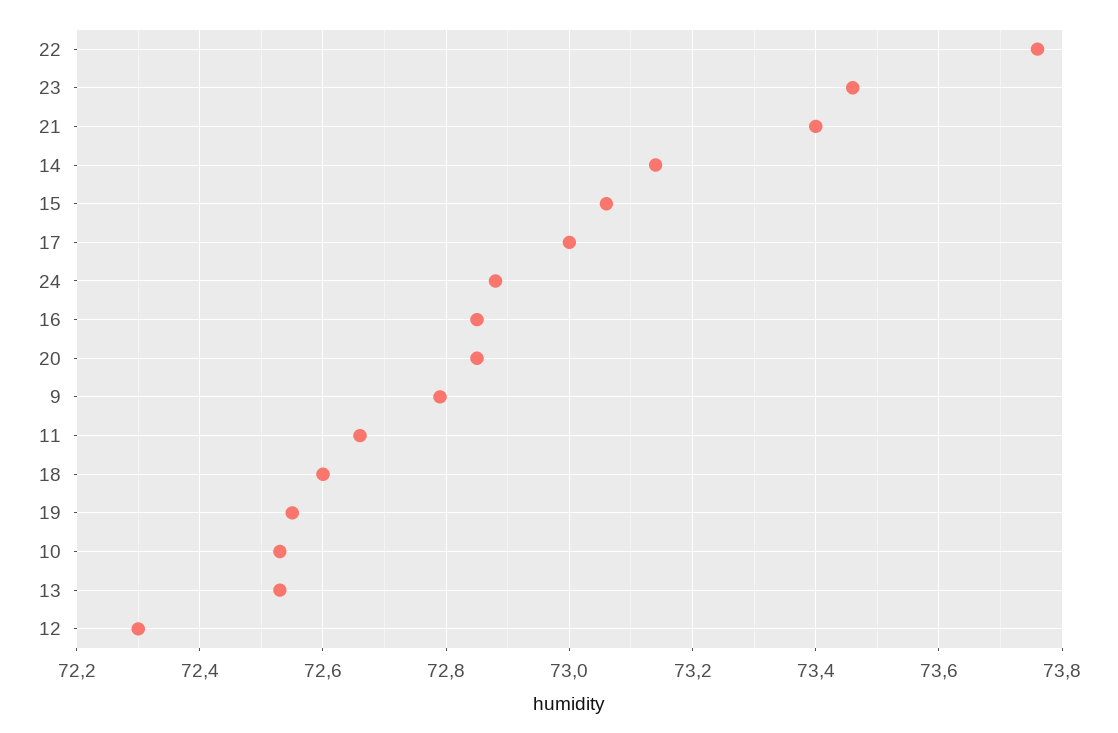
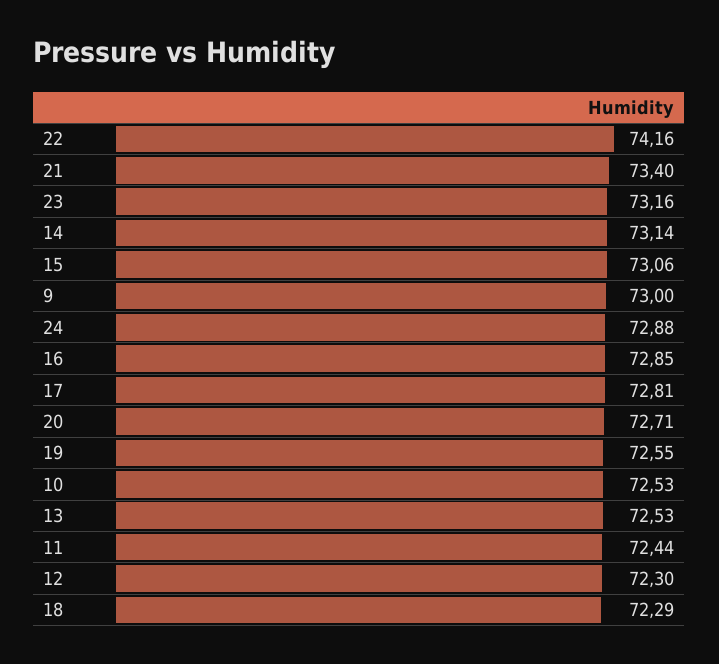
22: 73.75 -> 74.16
23: 73.45 -> 73.16
17: 73 -> 72.81
20: 72.85 -> 72.71
9: 72.8 -> 73
11: 72.65 -> 72.44
18: 72.6 -> 72.29

